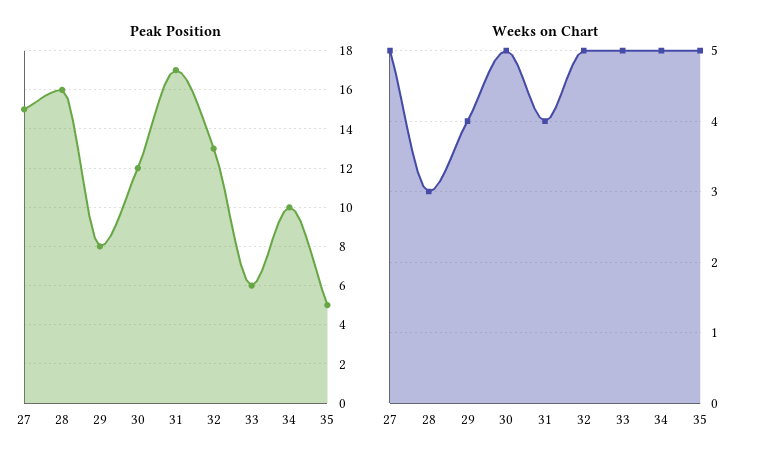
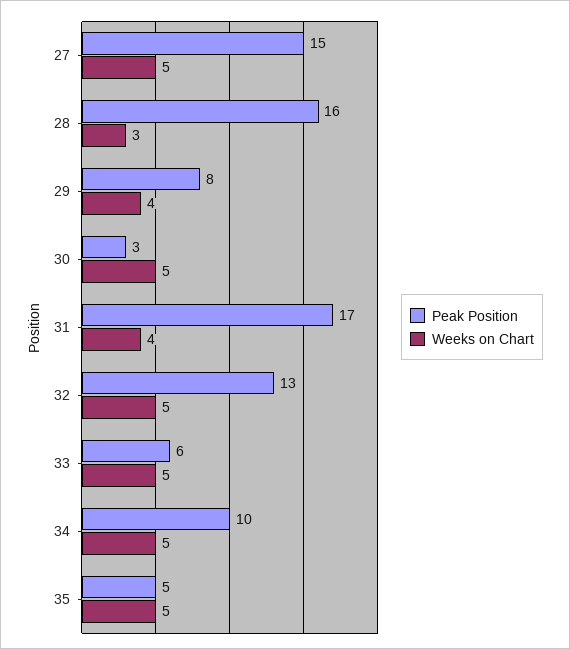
Peak Position, 30: 12 -> 3

